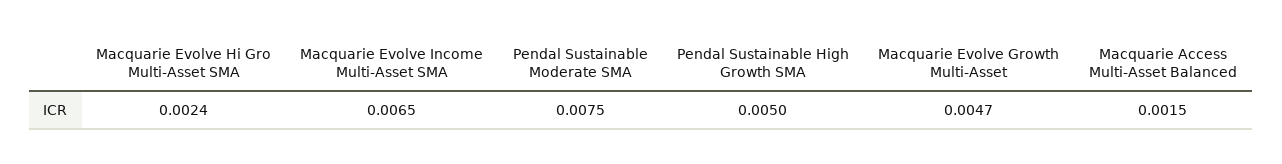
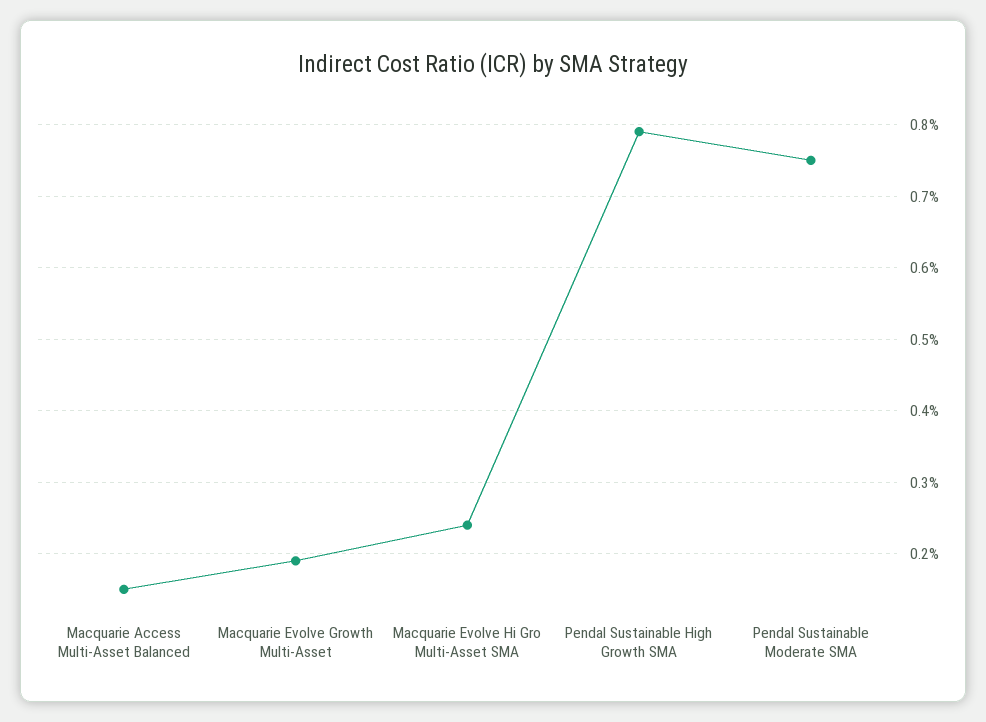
Macquarie Evolve Income Multi-Asset SMA: 0.0065 -> none
Pendal Sustainable High Growth SMA: 0.005 -> 0.0079
Macquarie Evolve Growth Multi-Asset: 0.0047 -> 0.0019

